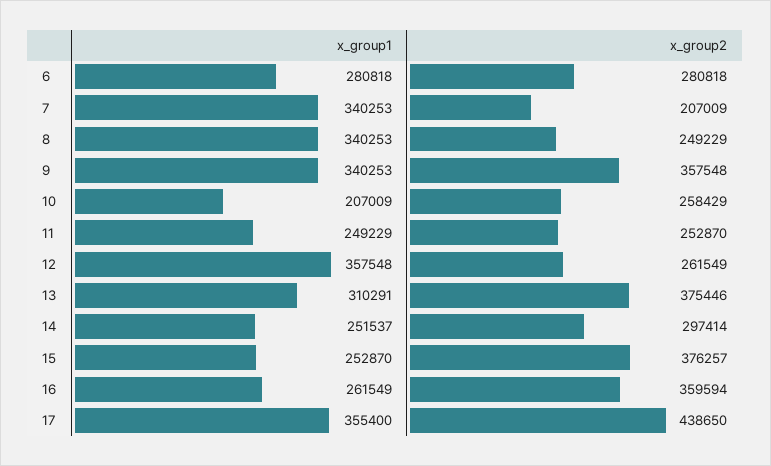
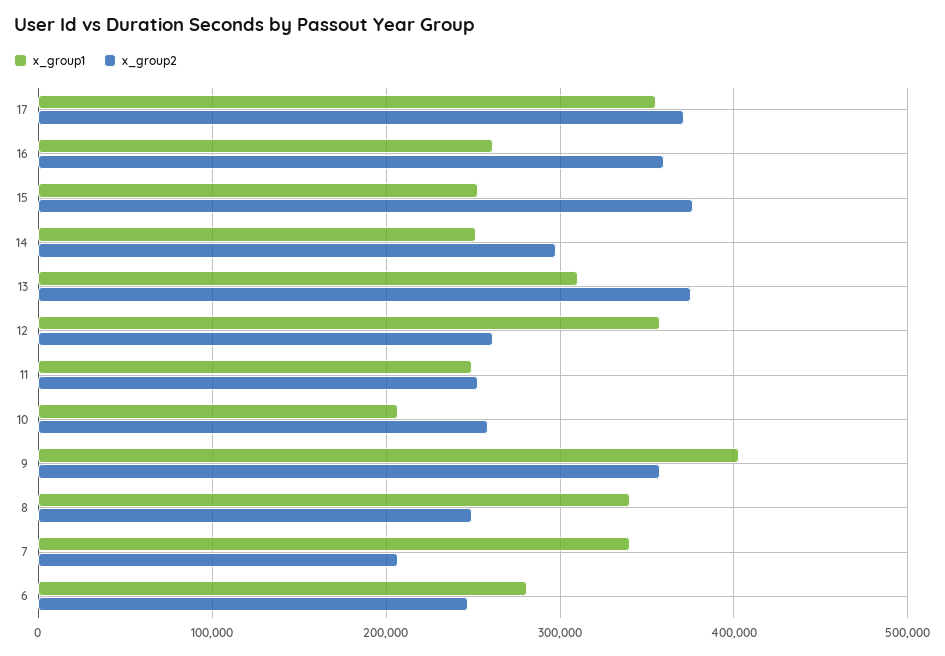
x_group2, 6: 280818 -> 250000
x_group1, 9: 340253 -> 400000
x_group2, 17: 438650 -> 370000

